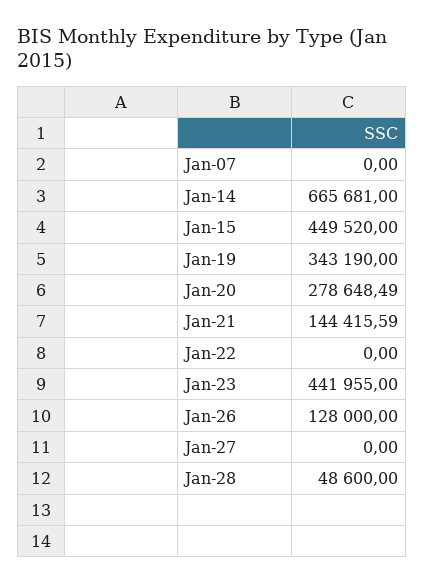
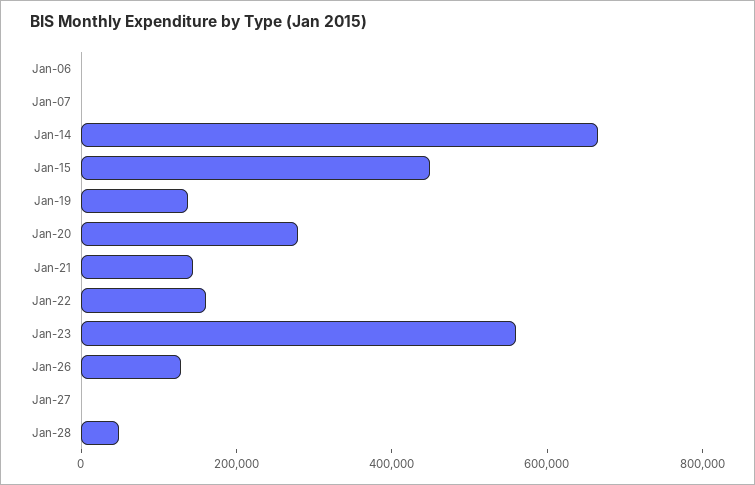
Jan-19: 343190 -> 150000
Jan-22: 0 -> 150000
Jan-23: 441955 -> 550000
Jan-06: none -> 0

